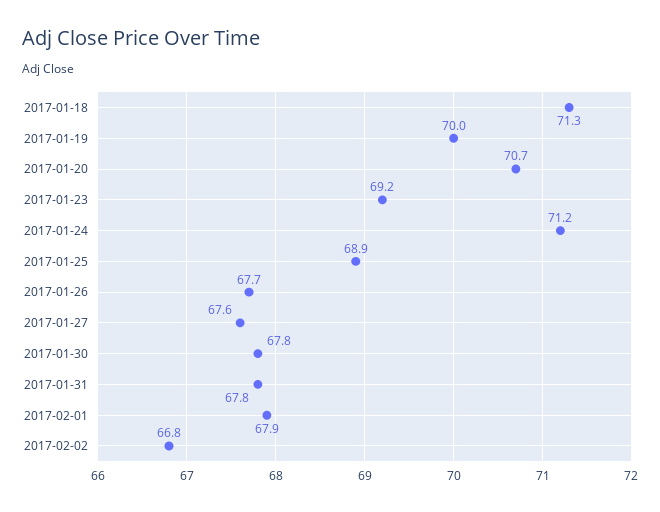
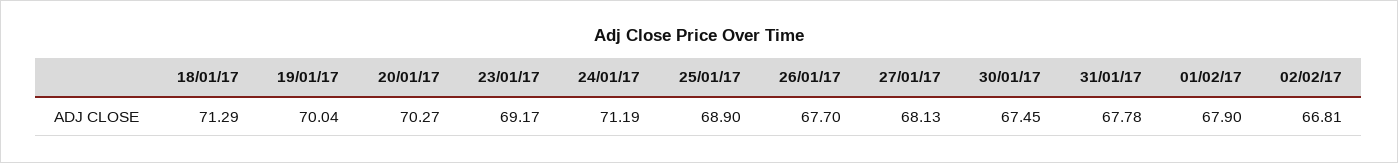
2017-01-20: 70.7 -> 70.27
2017-01-27: 67.6 -> 68.13
2017-01-30: 67.8 -> 67.45

